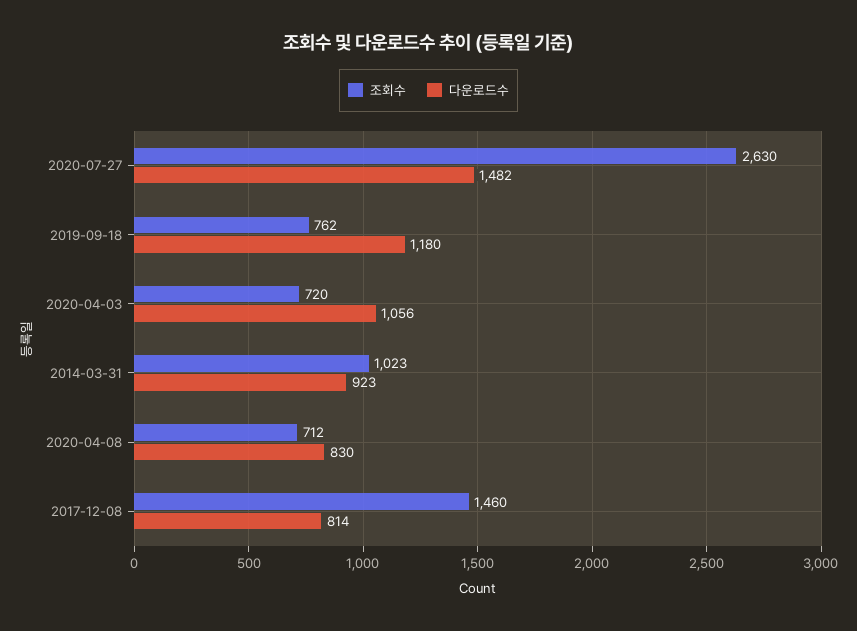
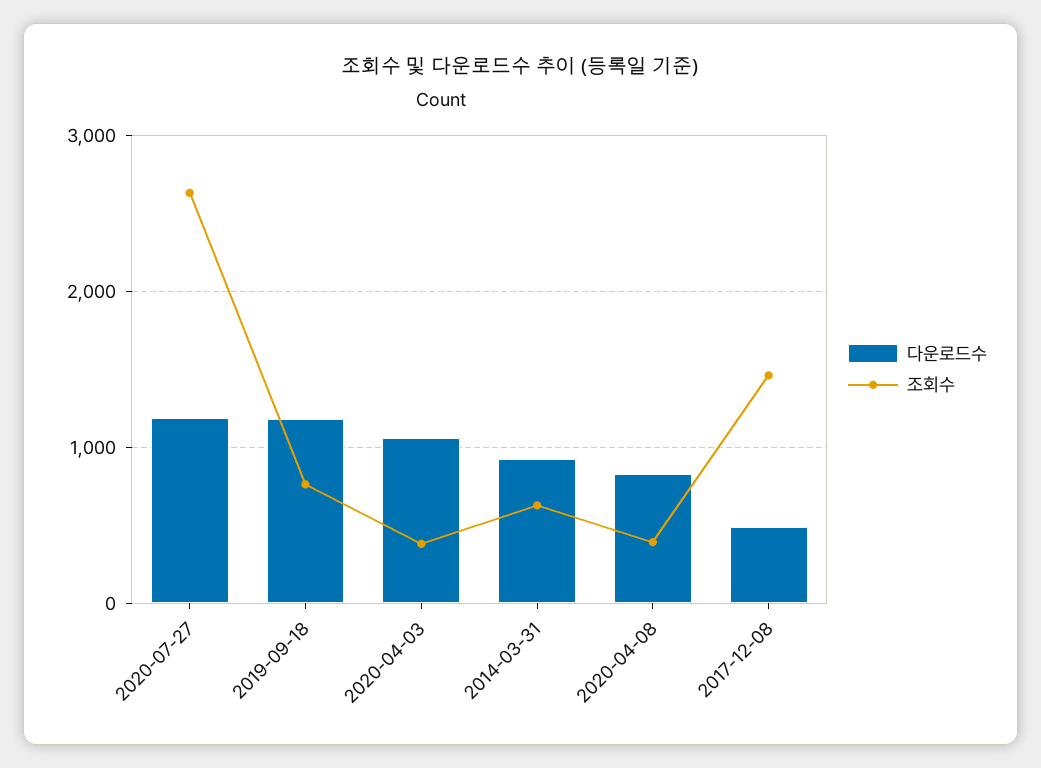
다운로드수, 2020-07-27: 1482 -> 1200
조회수, 2020-04-03: 720 -> 400
조회수, 2014-03-31: 1023 -> 600
조회수, 2020-04-08: 712 -> 400
다운로드수, 2017-12-08: 814 -> 500

